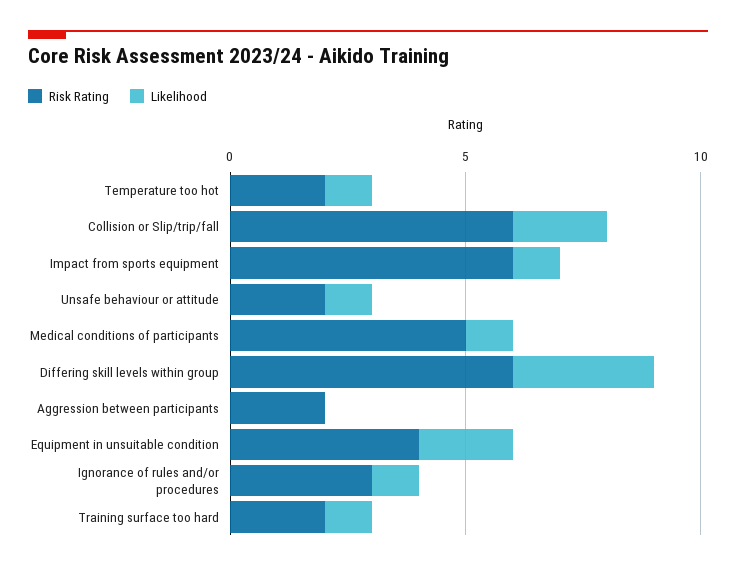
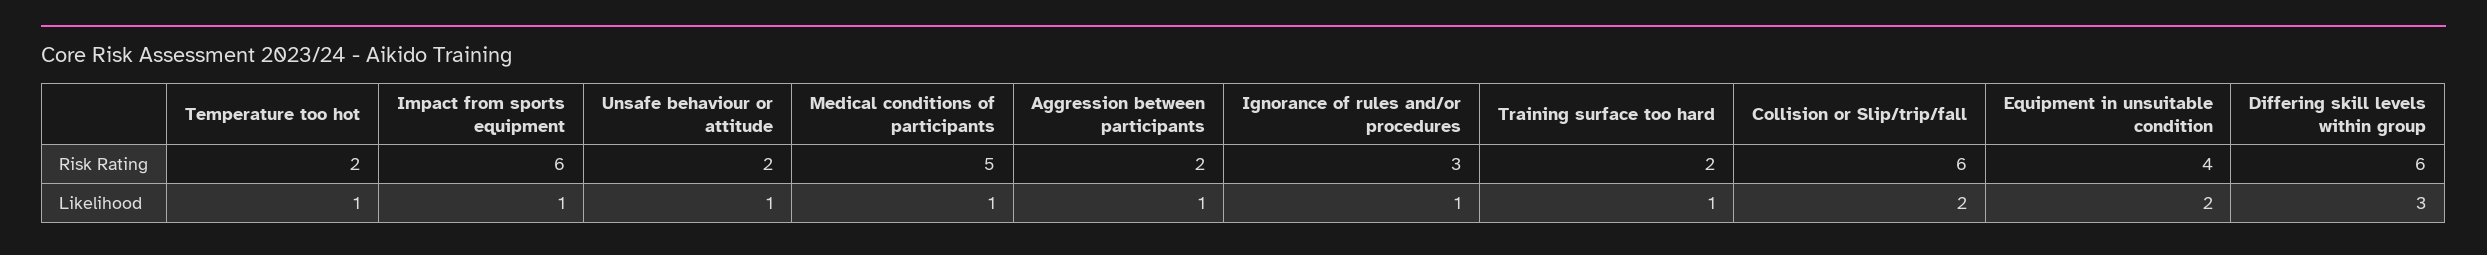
Likelihood, Aggression between participants: 0 -> 1

